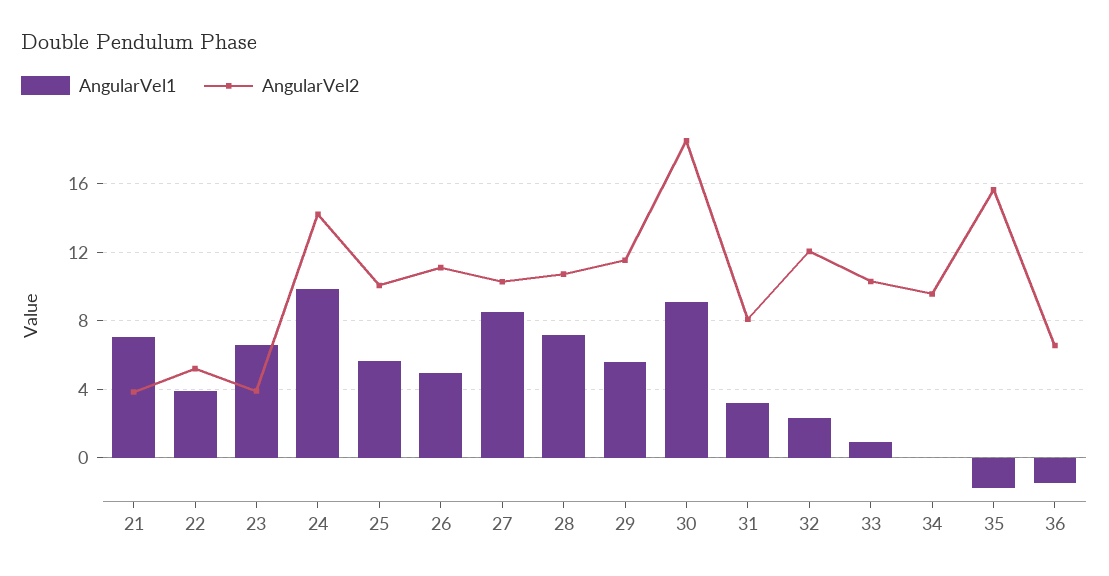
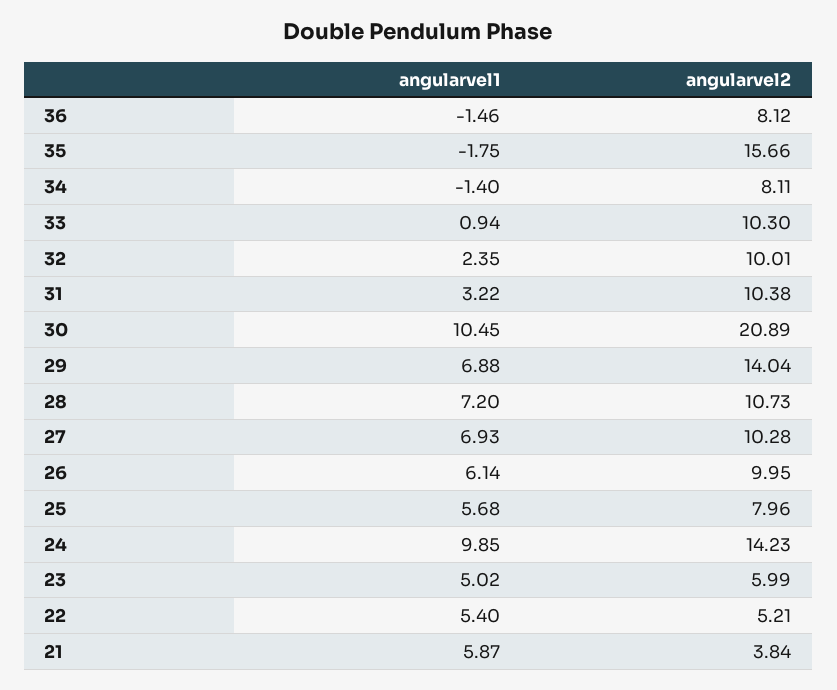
AngularVel1, 21: 7 -> 5.87
AngularVel1, 22: 4 -> 5.4
AngularVel1, 23: 6.5 -> 5.02
AngularVel2, 23: 4 -> 5.99
AngularVel2, 25: 10 -> 7.96
AngularVel1, 26: 5 -> 6.14
AngularVel2, 26: 11 -> 9.95
AngularVel1, 27: 8.5 -> 6.93
AngularVel1, 29: 5.5 -> 6.88
AngularVel2, 29: 11.5 -> 14.04
AngularVel1, 30: 9 -> 10.45
AngularVel2, 30: 18.5 -> 20.89
AngularVel2, 31: 8 -> 10.38
AngularVel2, 32: 12 -> 10.01
AngularVel1, 34: 0 -> -1.4
AngularVel2, 34: 9.5 -> 8.11
AngularVel2, 36: 6.5 -> 8.12

